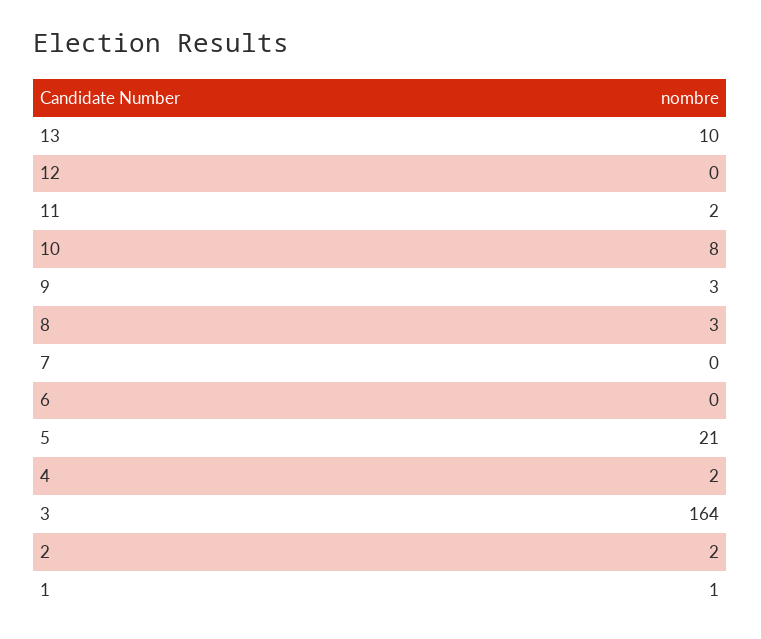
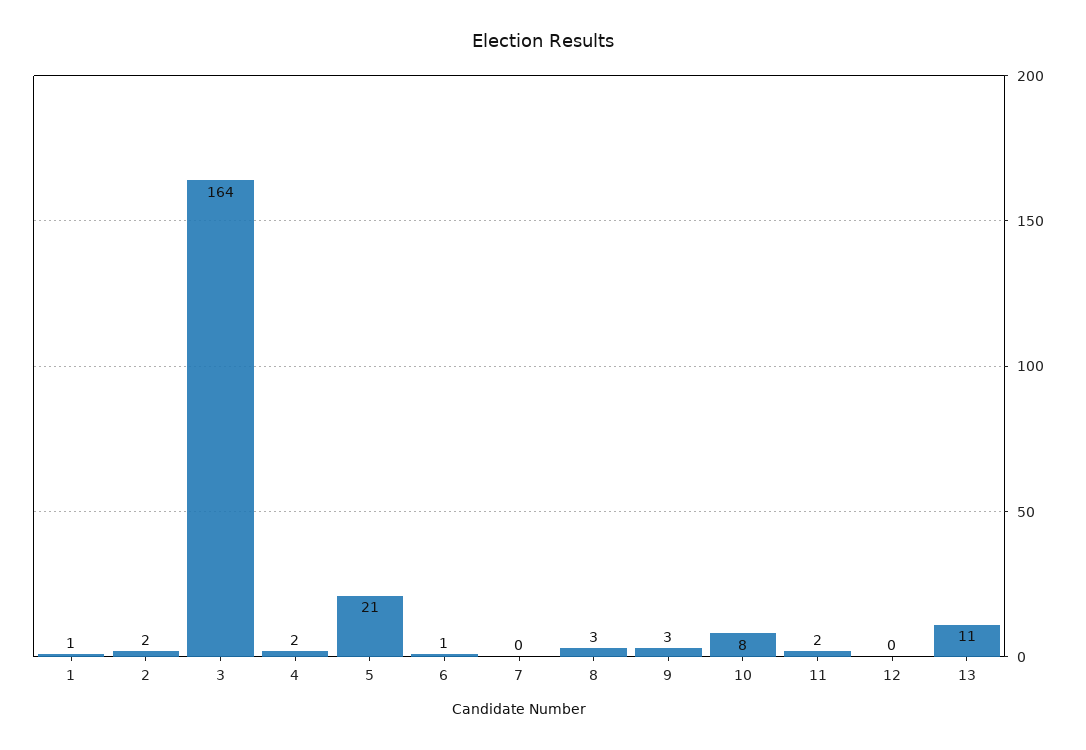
13: 10 -> 11
6: 0 -> 1

